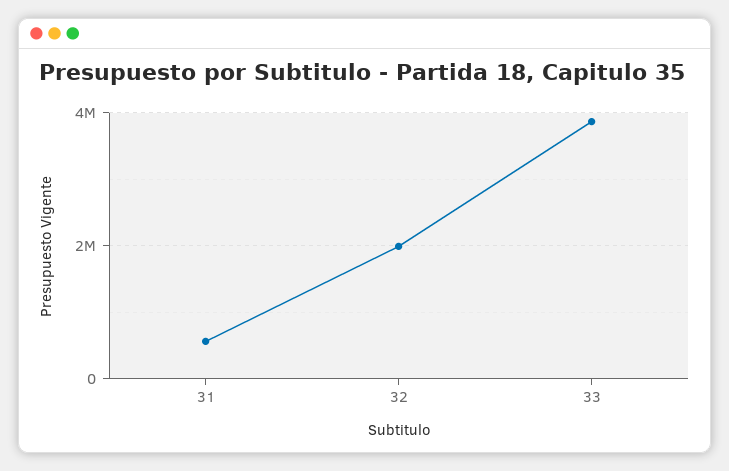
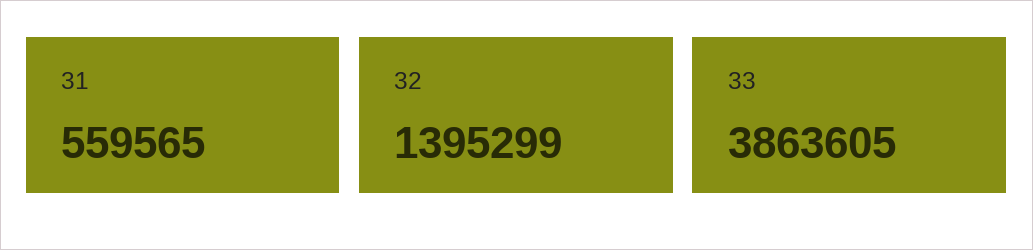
32: 2000000 -> 1395299

